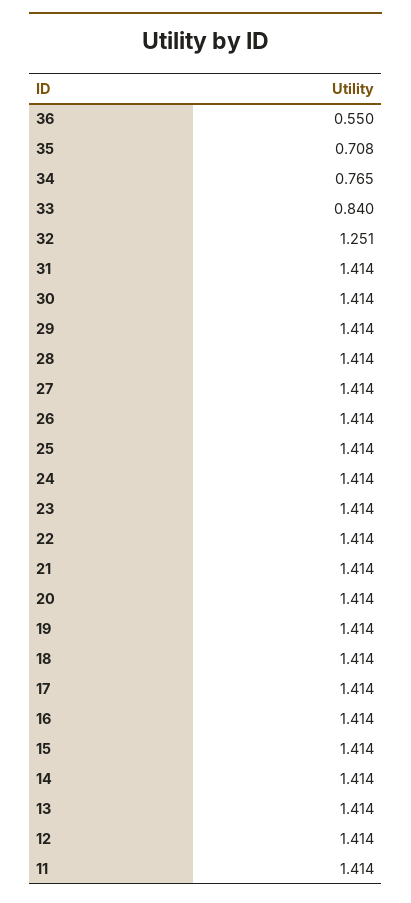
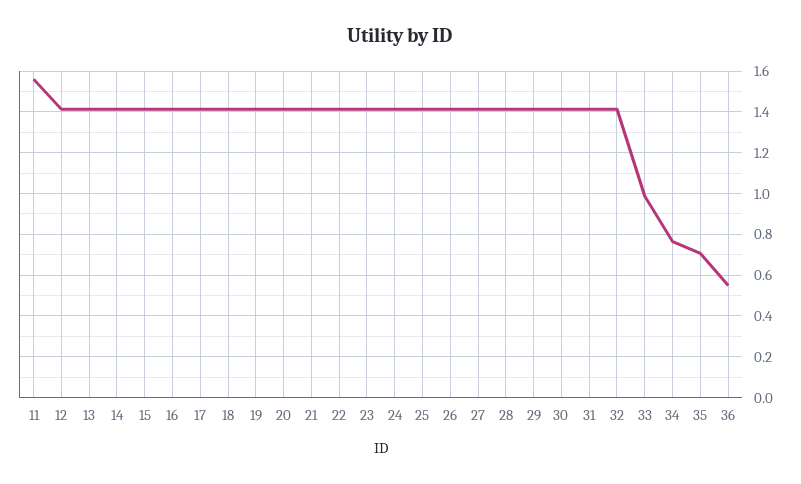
33: 0.84 -> 1
32: 1.251 -> 1.4
11: 1.414 -> 1.55

